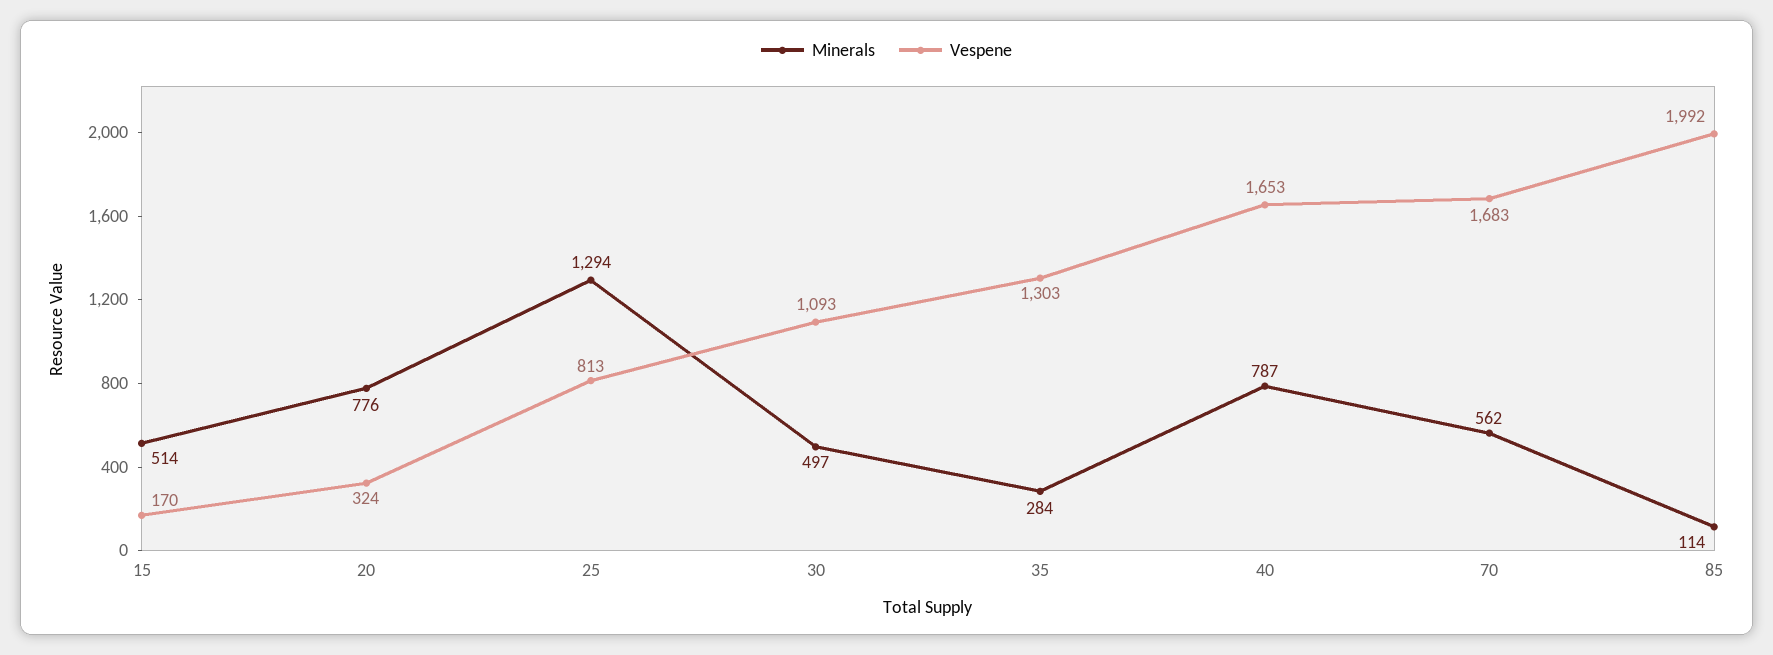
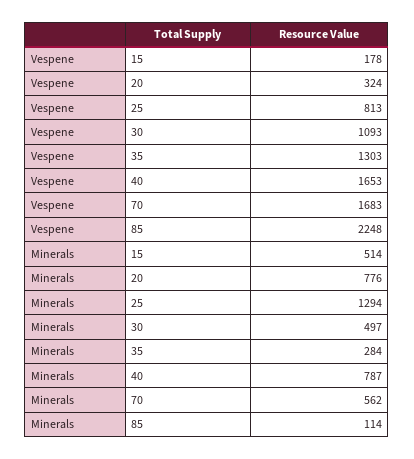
Vespene, 15: 170 -> 178
Vespene, 85: 1992 -> 2248

